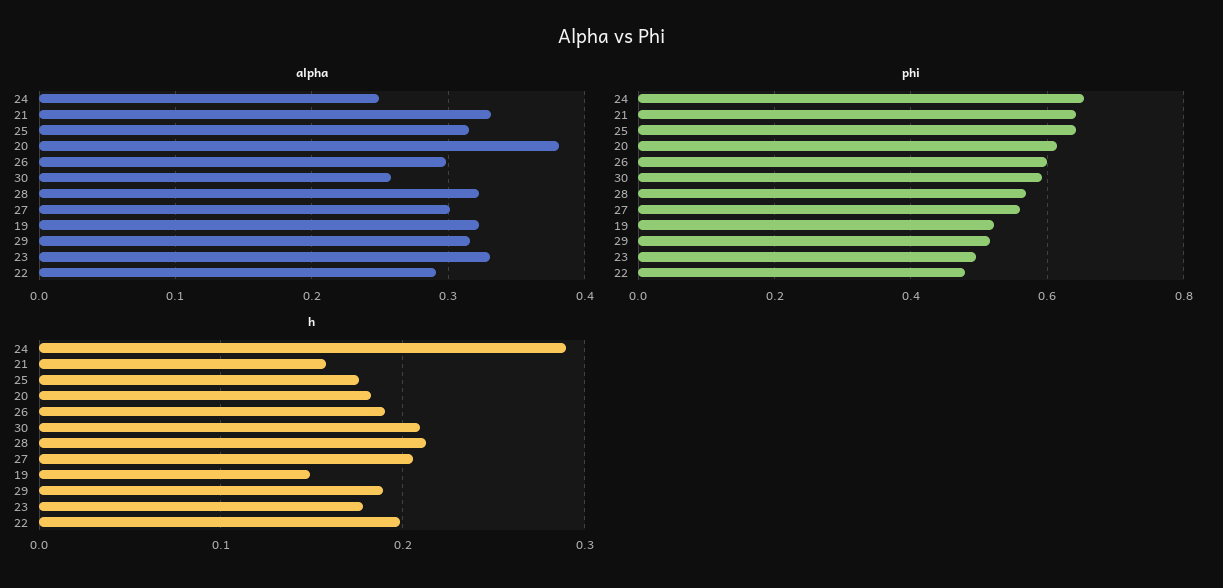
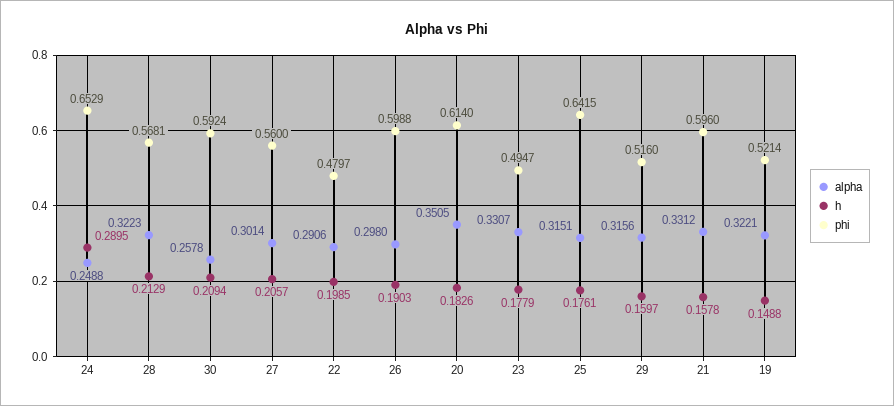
alpha, 20: 0.38 -> 0.3505
phi, 21: 0.64 -> 0.596
h, 29: 0.19 -> 0.1597

